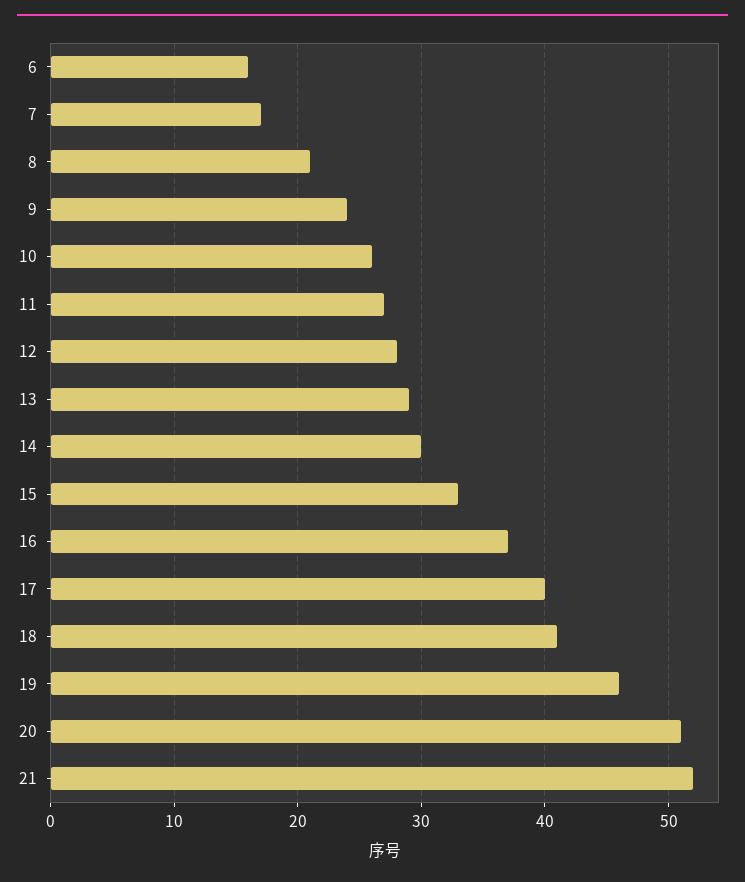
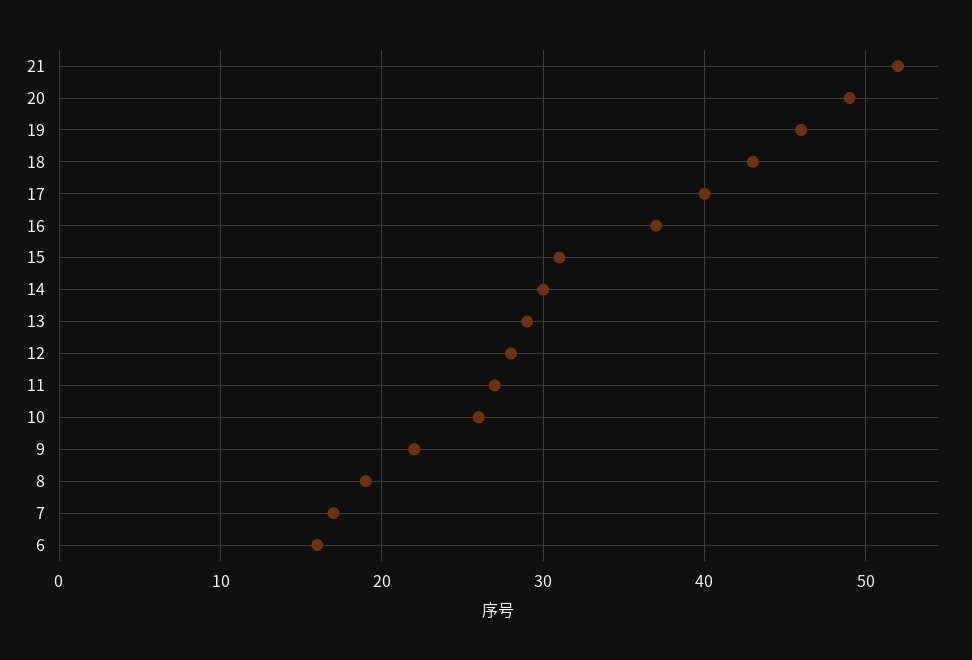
8: 21 -> 19
9: 24 -> 22
15: 33 -> 31
18: 41 -> 43
20: 51 -> 49

